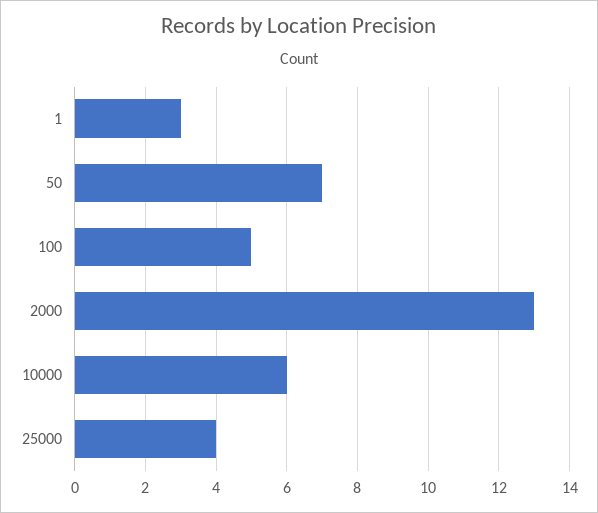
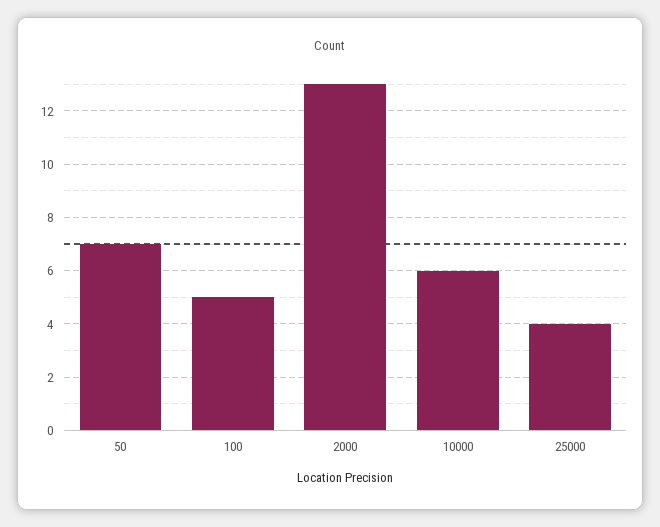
1: 3 -> none

